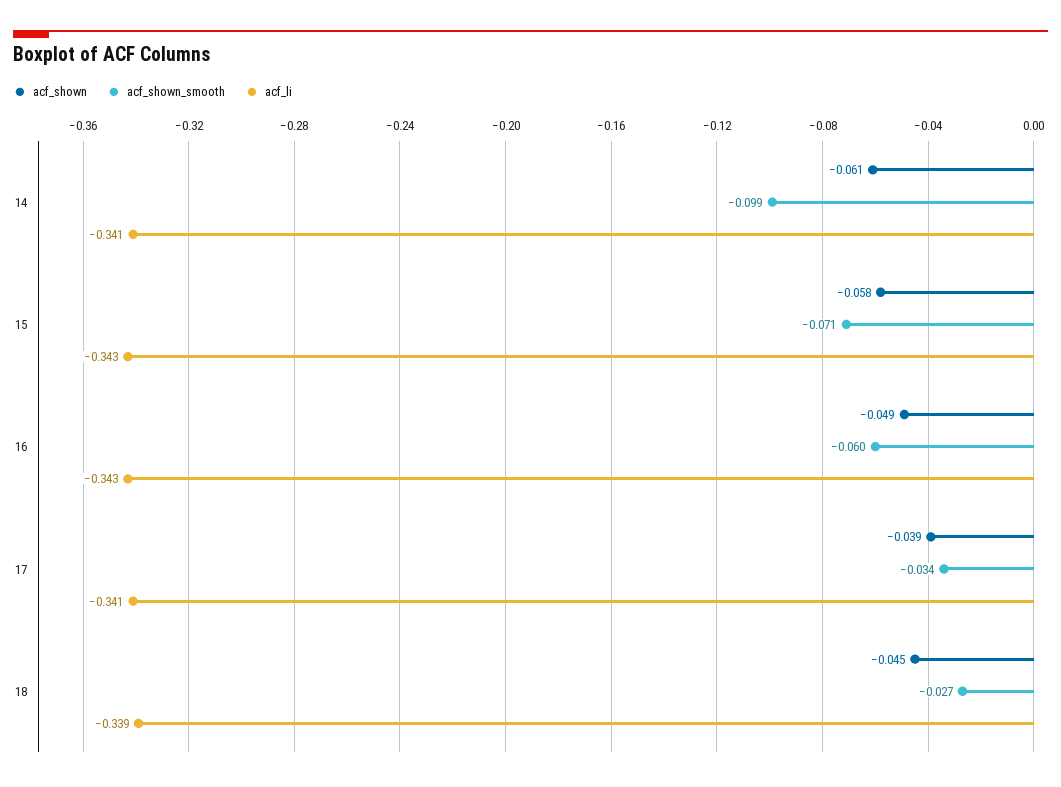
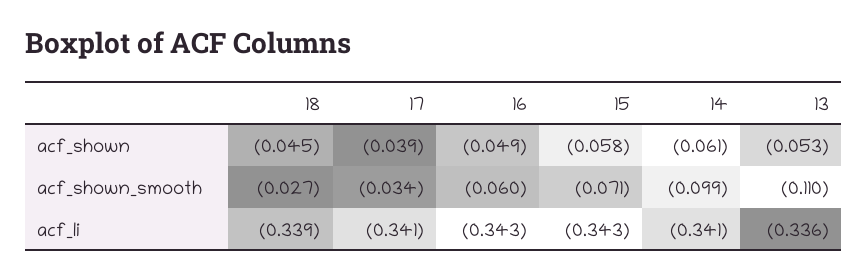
acf_shown, 13: none -> -0.053
acf_shown_smooth, 13: none -> -0.11
acf_li, 13: none -> -0.336

